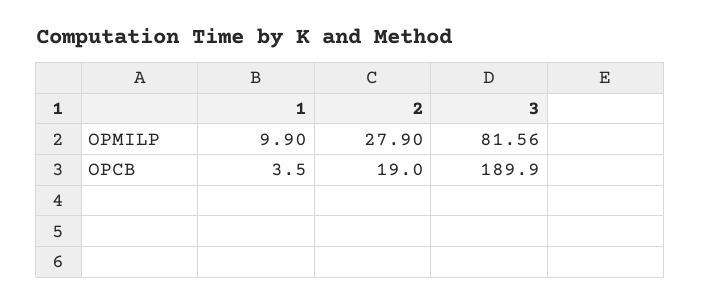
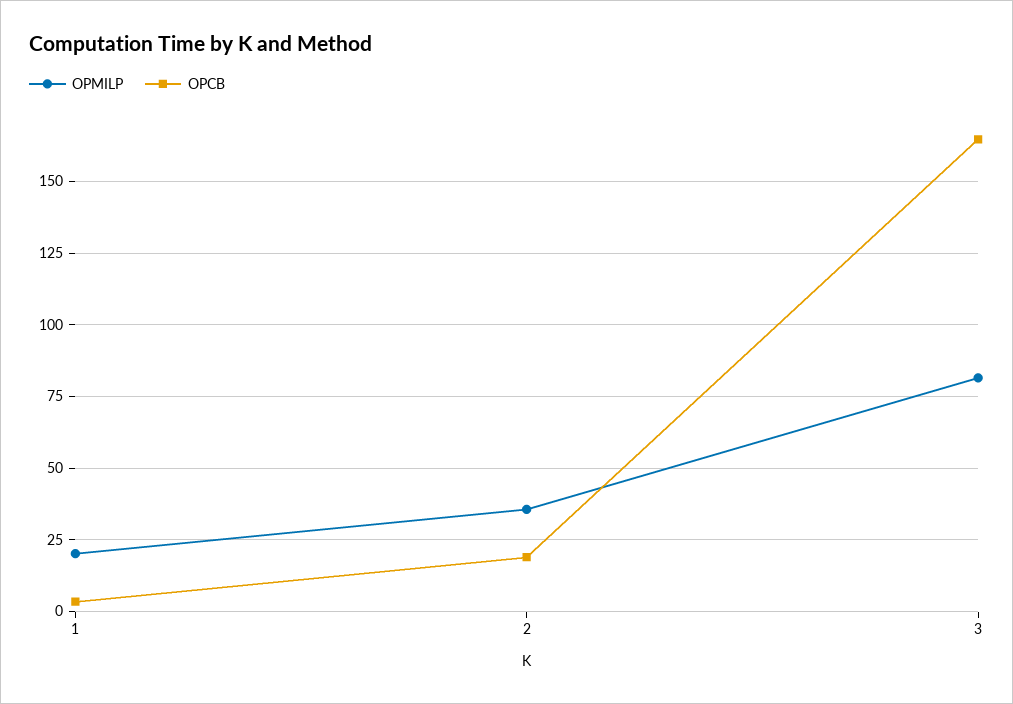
OPMILP, 1: 9.9 -> 20
OPMILP, 2: 27.9 -> 35
OPCB, 3: 189.9 -> 165

